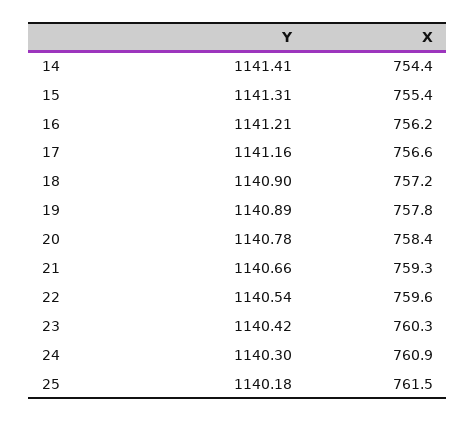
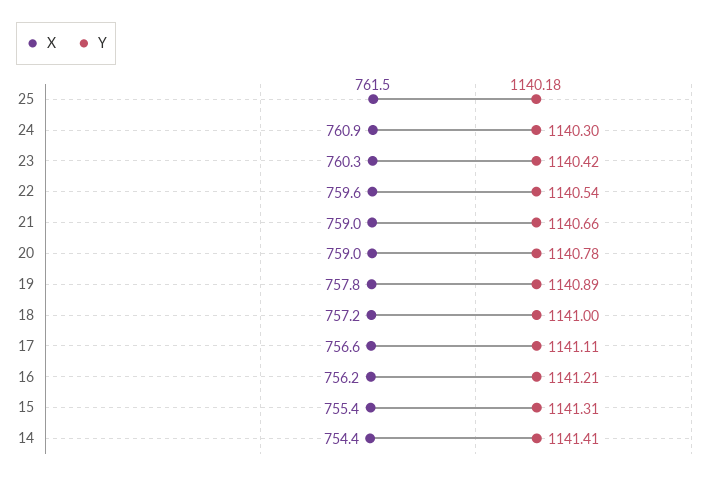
Y, 17: 1141.16 -> 1141.11
Y, 18: 1140.9 -> 1141
X, 20: 758.4 -> 759
X, 21: 759.3 -> 759

